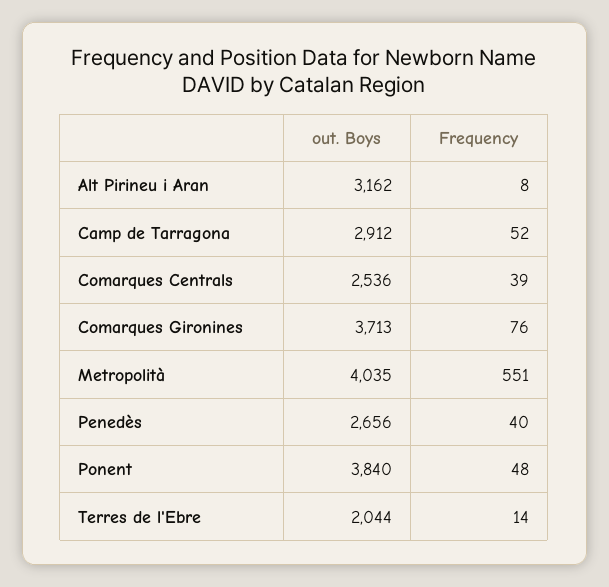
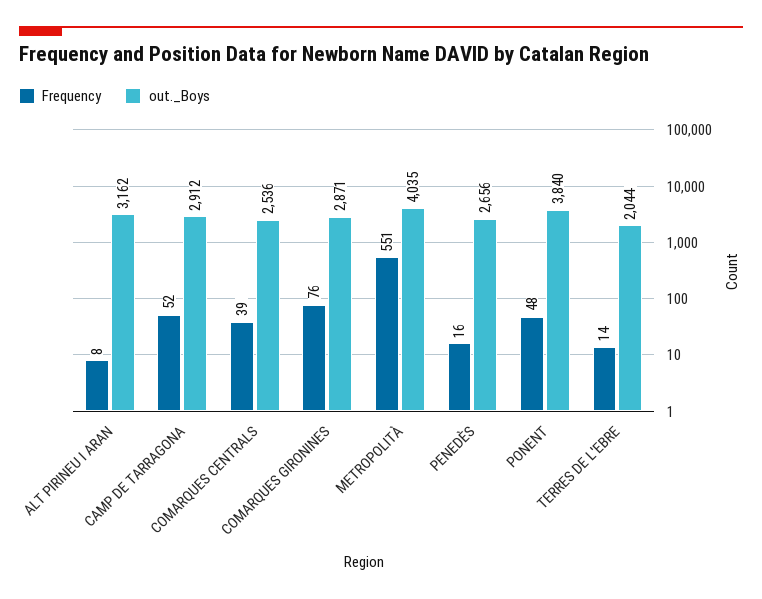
out. Boys, Comarques Gironines: 3713 -> 2871
Frequency, Penedès: 40 -> 16

